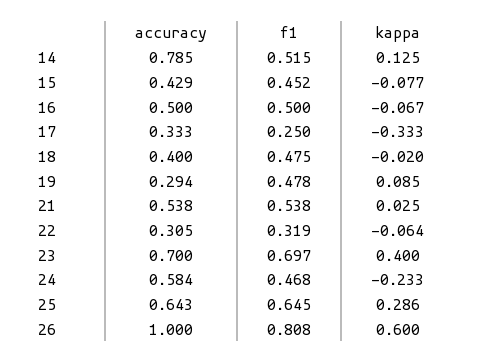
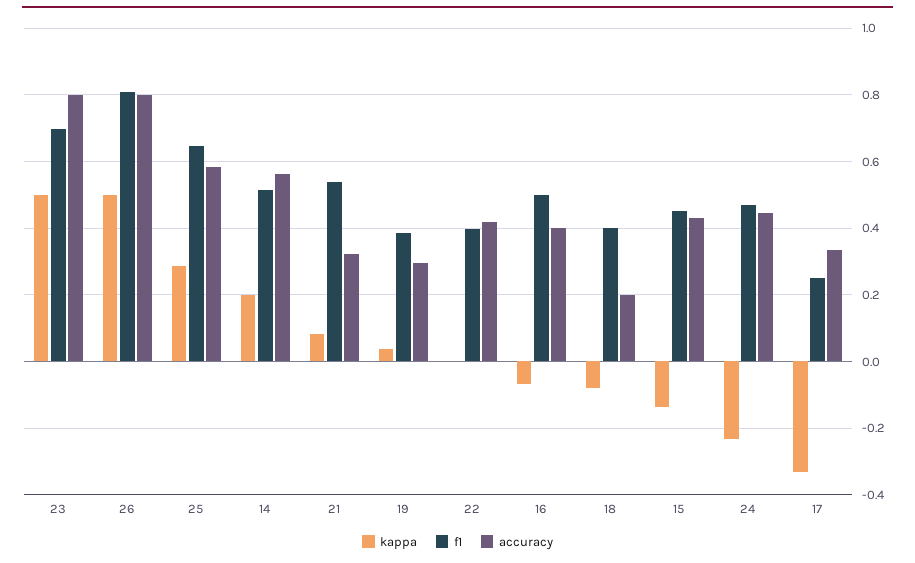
accuracy, 14: 0.785 -> 0.56
kappa, 14: 0.125 -> 0.2
kappa, 15: -0.077 -> -0.14
accuracy, 16: 0.5 -> 0.4
accuracy, 18: 0.4 -> 0.2
f1, 18: 0.475 -> 0.4
kappa, 18: -0.02 -> -0.08
f1, 19: 0.478 -> 0.38
kappa, 19: 0.085 -> 0.04
accuracy, 21: 0.538 -> 0.32
kappa, 21: 0.025 -> 0.08
accuracy, 22: 0.305 -> 0.42
f1, 22: 0.319 -> 0.4
kappa, 22: -0.064 -> 0
accuracy, 23: 0.7 -> 0.8
kappa, 23: 0.4 -> 0.5
accuracy, 24: 0.584 -> 0.44
accuracy, 25: 0.643 -> 0.58
accuracy, 26: 1 -> 0.8
kappa, 26: 0.6 -> 0.5

